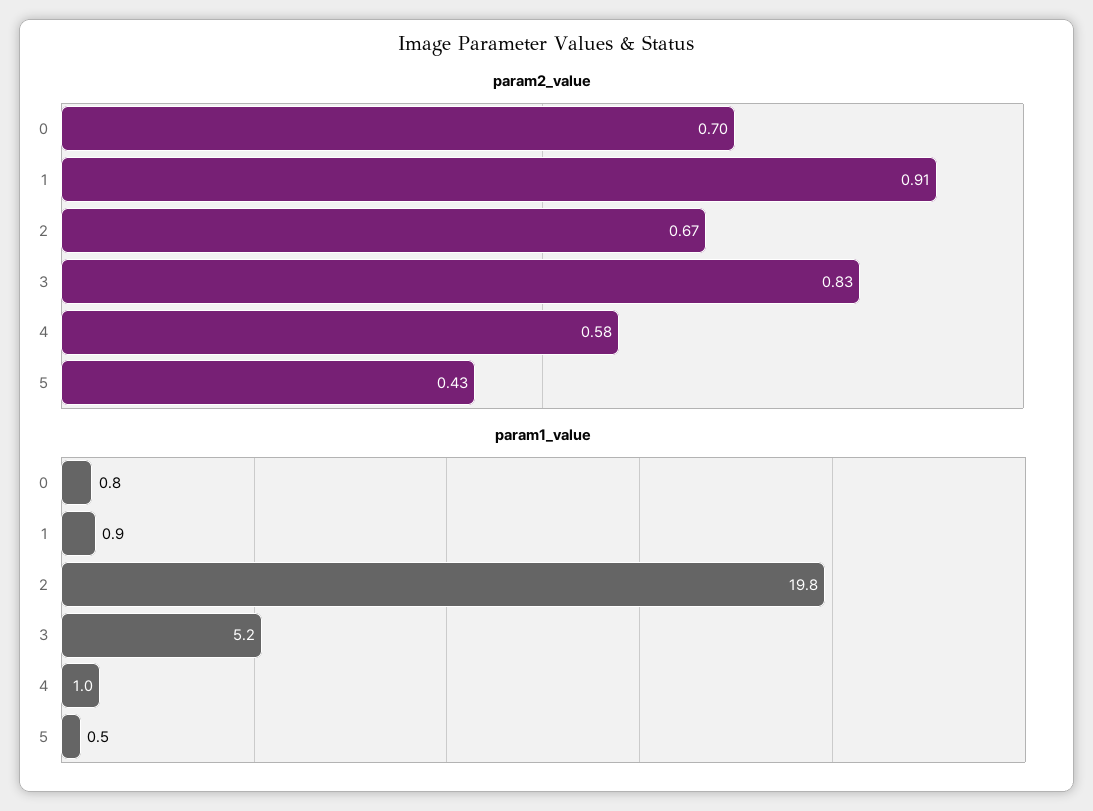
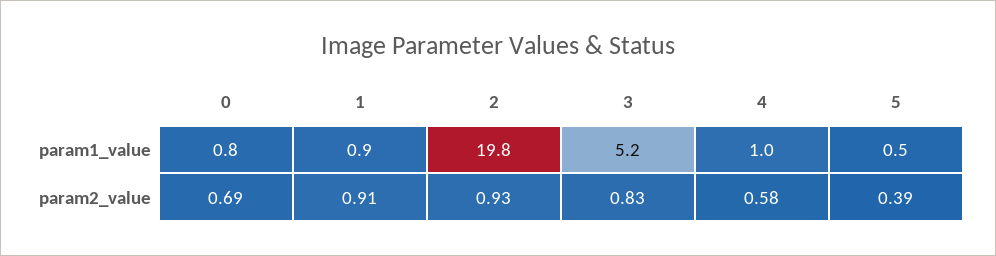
param2_value, 0: 0.7 -> 0.69
param2_value, 2: 0.67 -> 0.93
param2_value, 5: 0.43 -> 0.39

